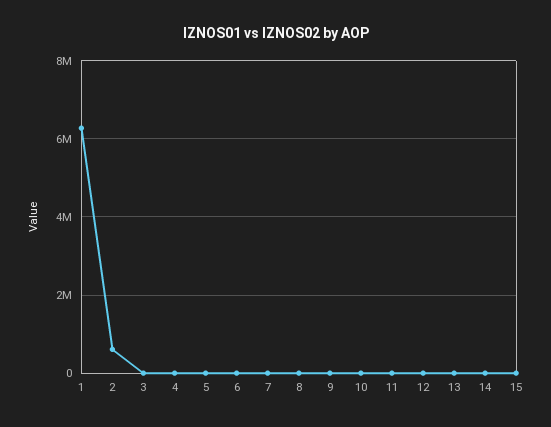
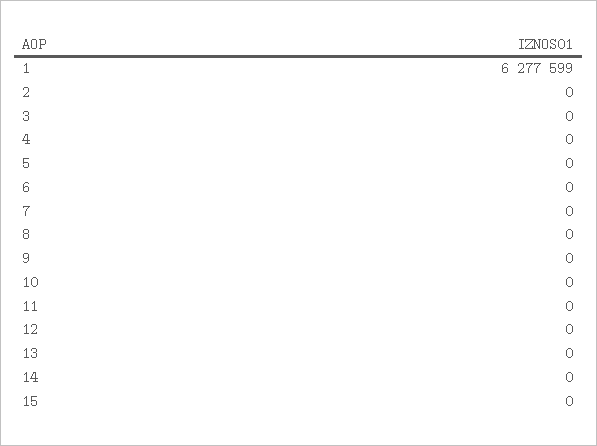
2: 600000 -> 0

